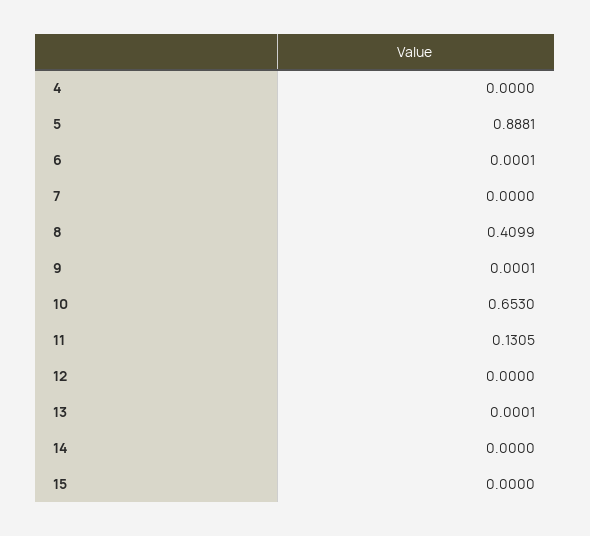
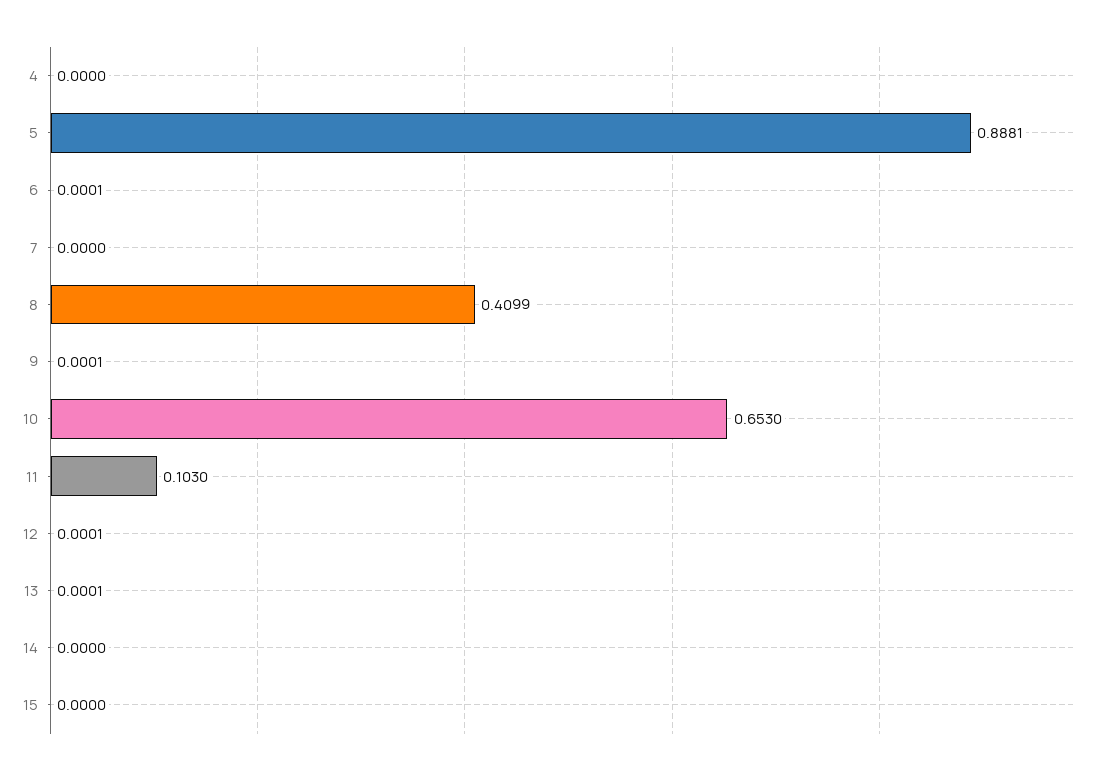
11: 0.1305 -> 0.103
12: 0 -> 0.0001

